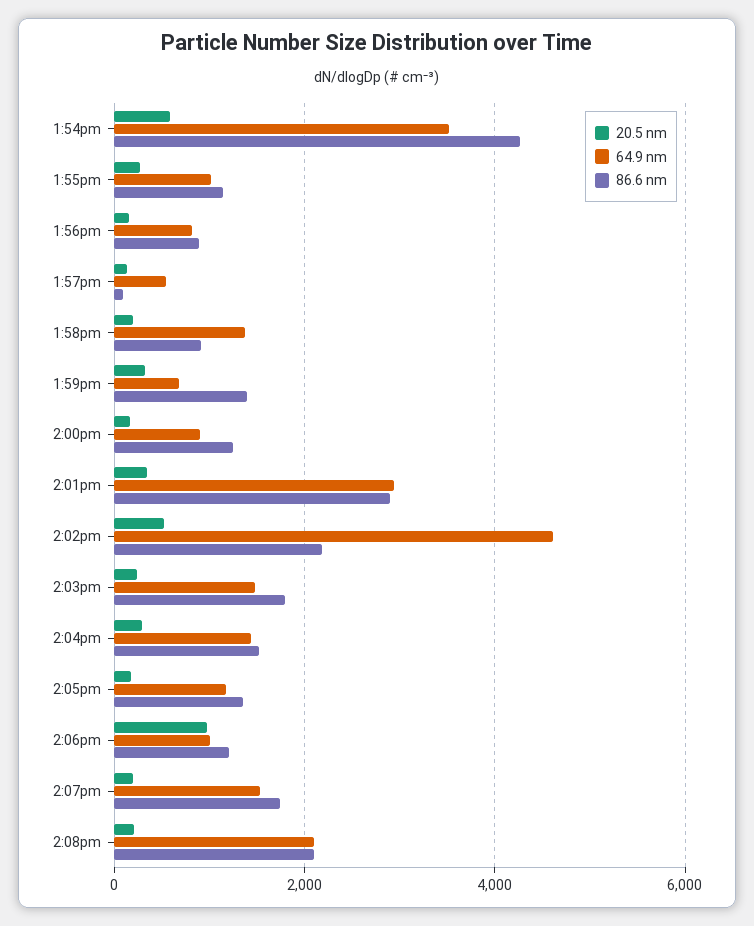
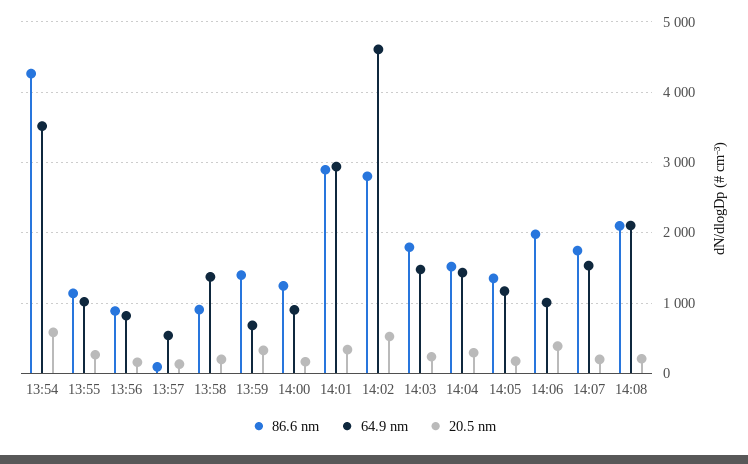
86.6 nm, 2:02pm: 2200 -> 2800
20.5 nm, 2:06pm: 1000 -> 400
86.6 nm, 2:06pm: 1200 -> 2000

